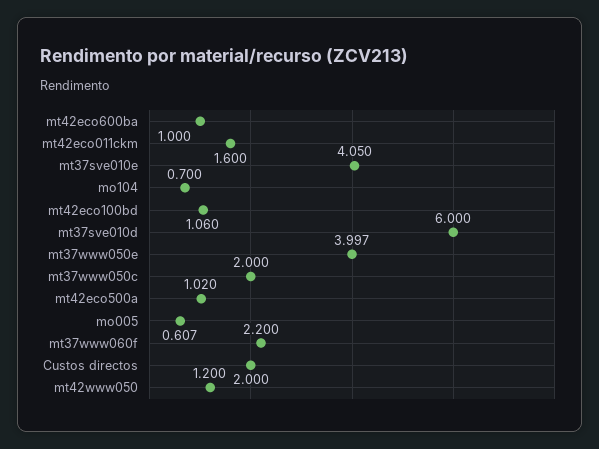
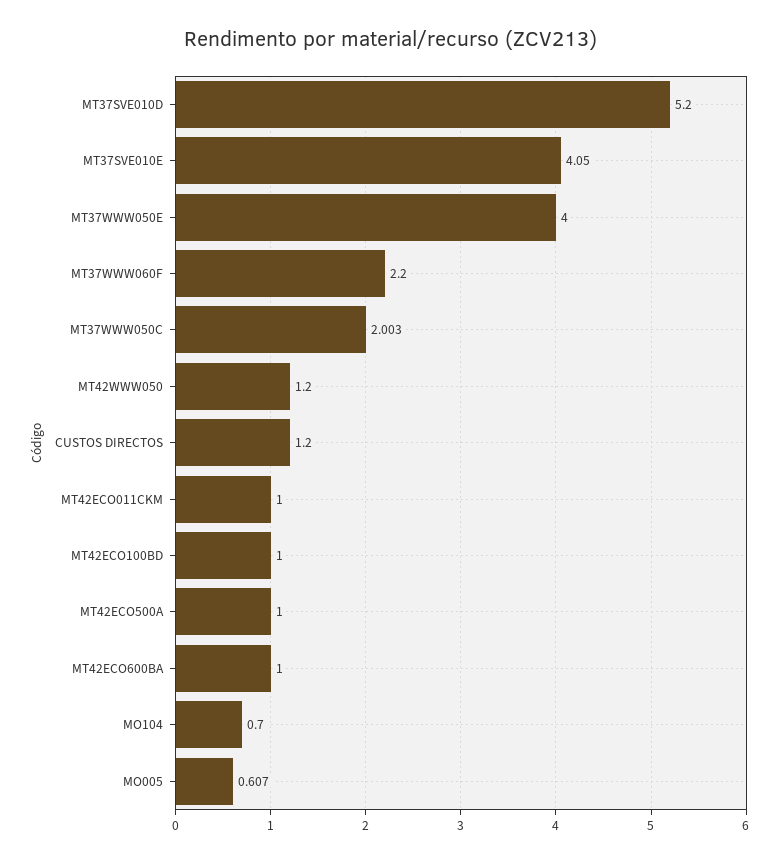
mt42eco011ckm: 1.6 -> 1
mt42eco100bd: 1.06 -> 1
mt37sve010d: 6 -> 5.2
mt37www050e: 3.997 -> 4
mt37www050c: 2 -> 2.003
mt42eco500a: 1.02 -> 1
Custos directos: 2 -> 1.2

